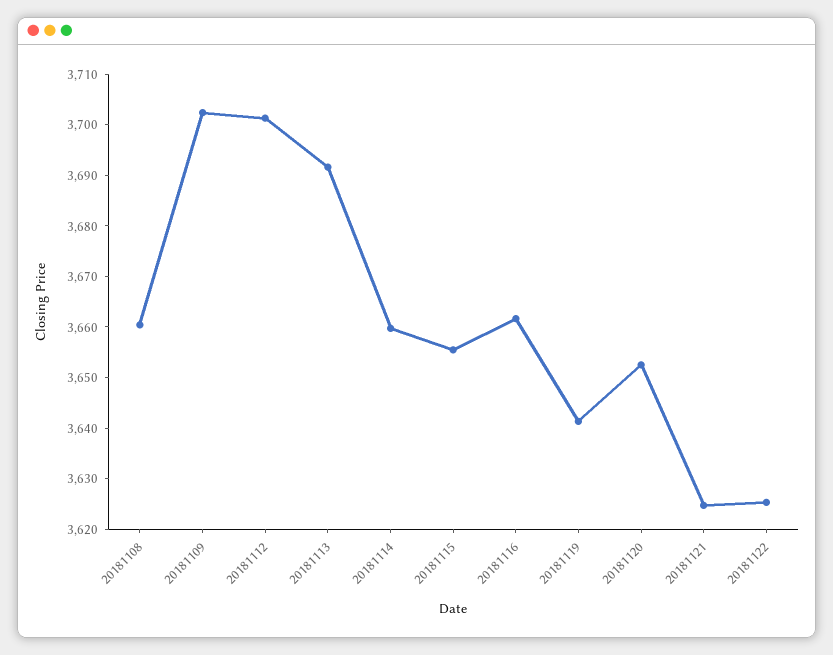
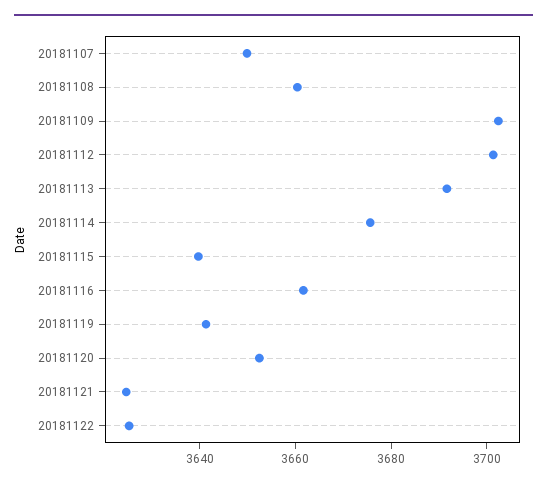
20181114: 3660 -> 3675
20181115: 3656 -> 3640
20181107: none -> 3650

